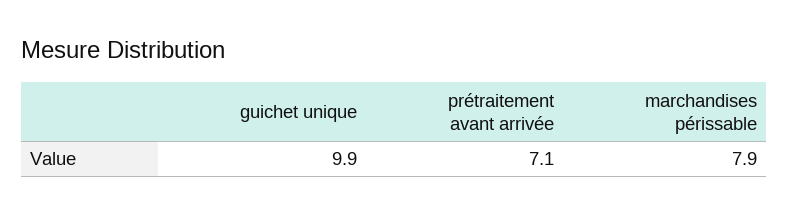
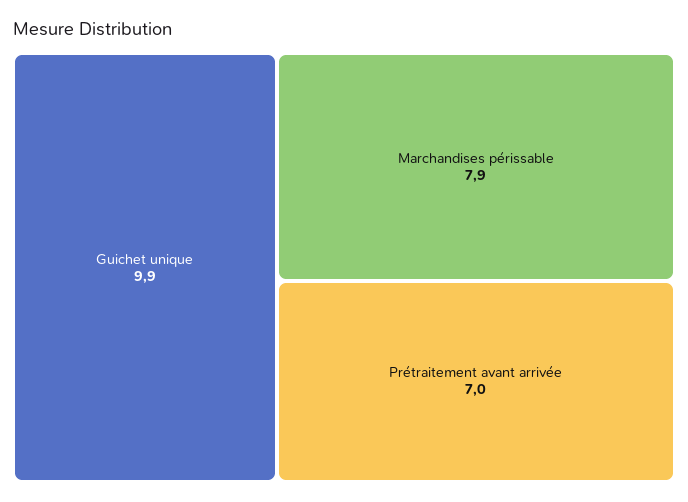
prétraitement avant arrivée: 7.1 -> 7

